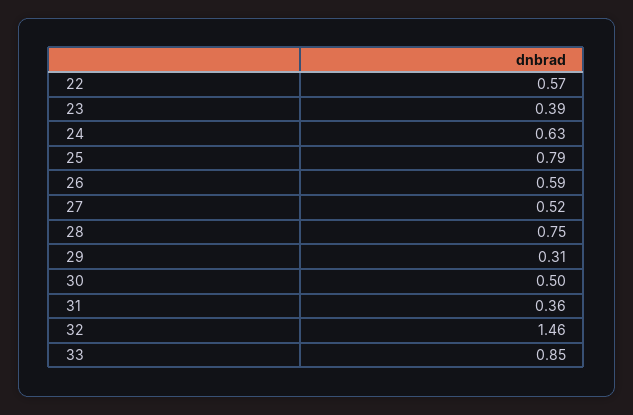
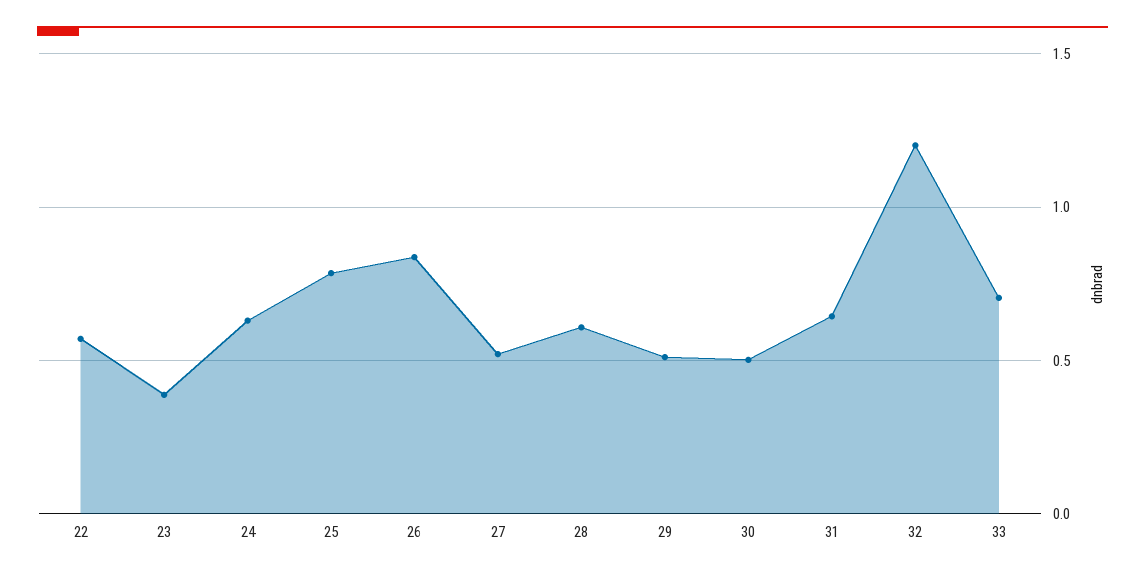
26: 0.59 -> 0.85
28: 0.75 -> 0.6
29: 0.31 -> 0.5
31: 0.36 -> 0.65
32: 1.46 -> 1.2
33: 0.85 -> 0.7

